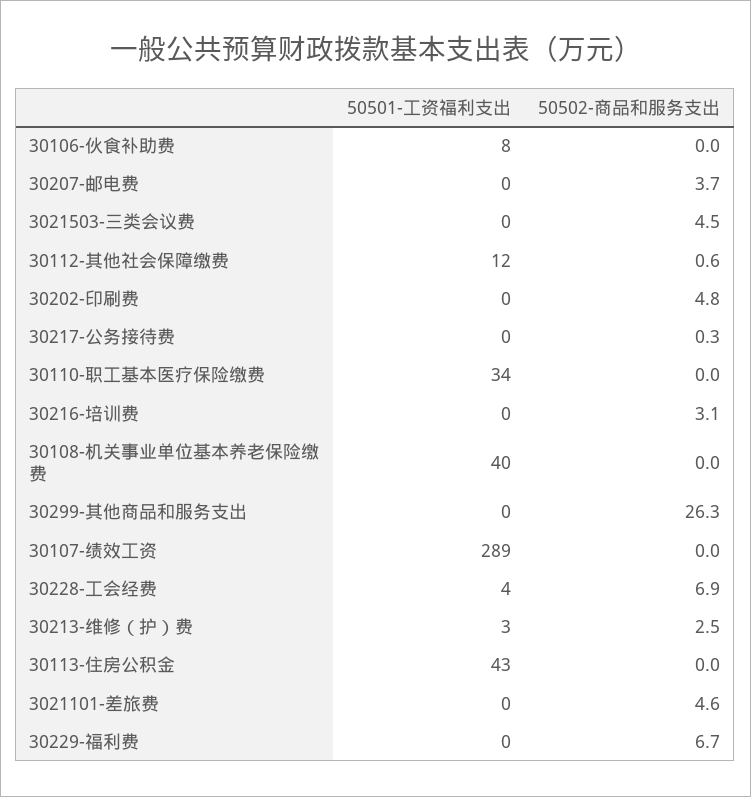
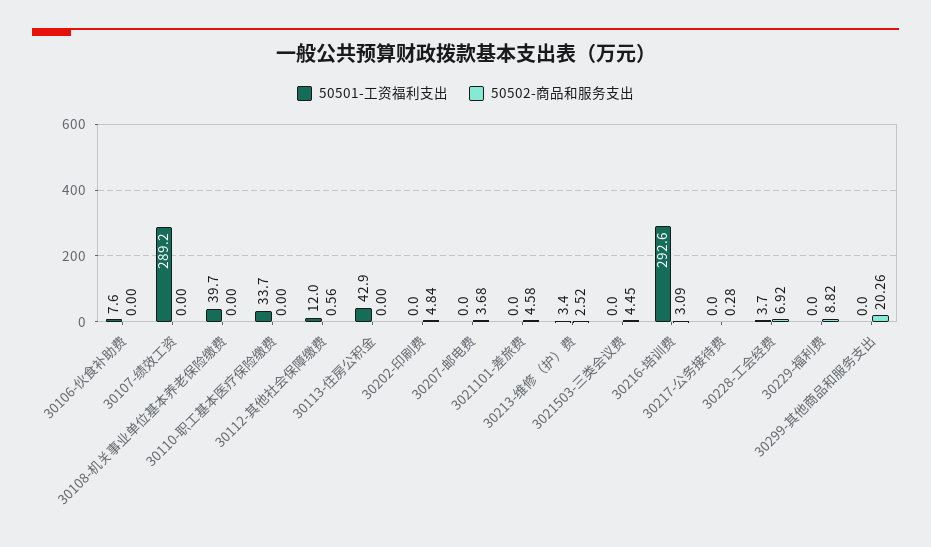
50501-工资福利支出, 30216-培训费: 0 -> 292.6
50502-商品和服务支出, 30299-其他商品和服务支出: 26.3 -> 20.26
50502-商品和服务支出, 30229-福利费: 6.7 -> 8.82

